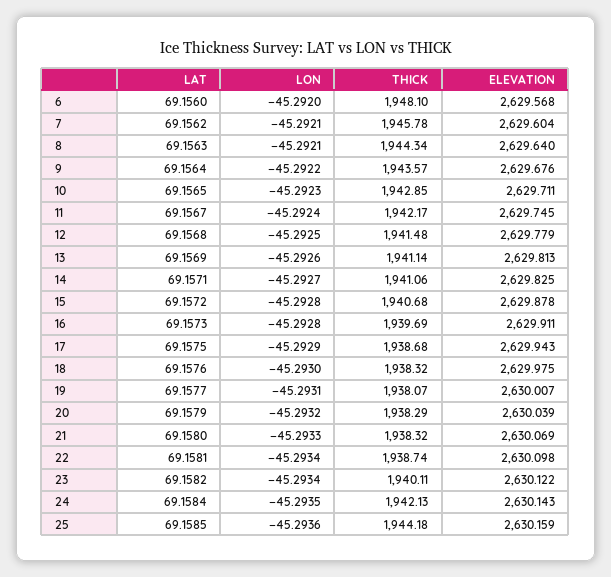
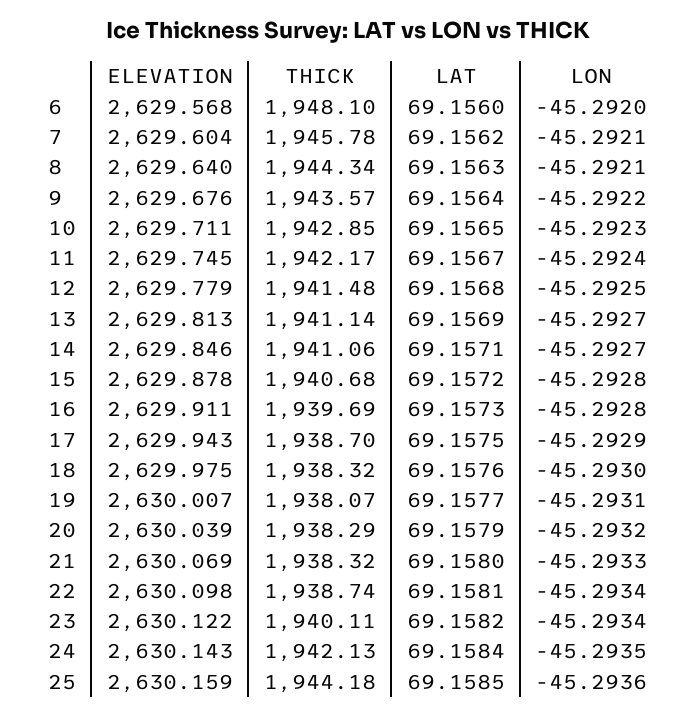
LON, 13: -45.2926 -> -45.2927
ELEVATION, 14: 2629.825 -> 2629.846
THICK, 17: 1938.68 -> 1938.7

